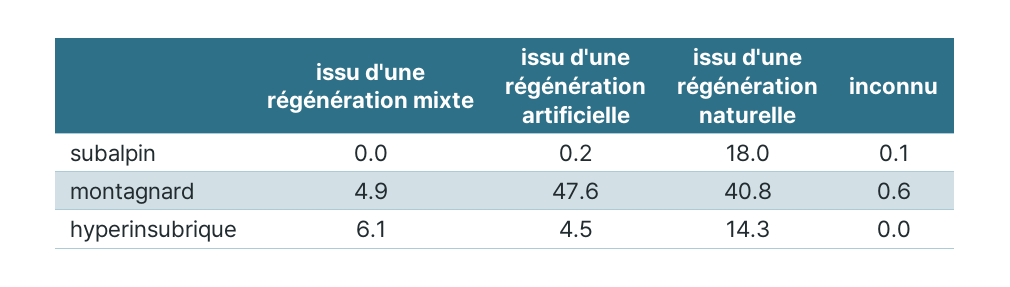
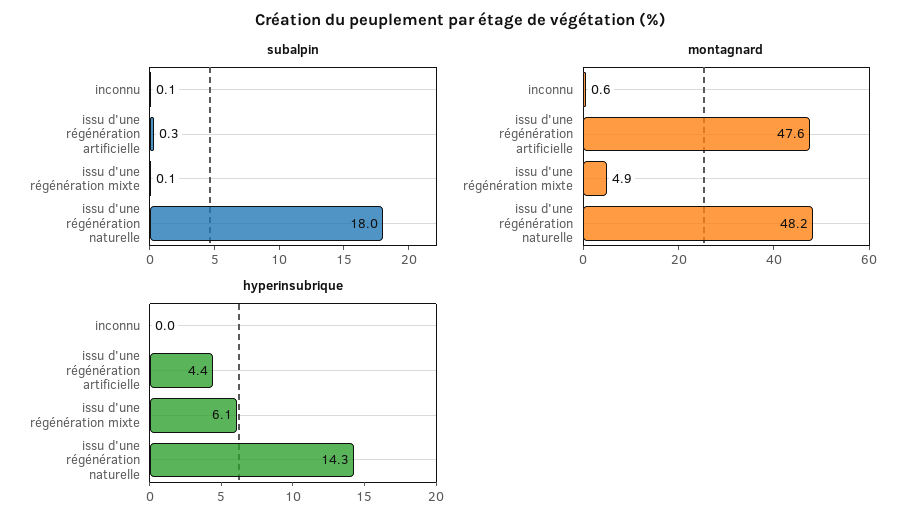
subalpin, issu d'une régénération mixte: 0 -> 0.1
subalpin, issu d'une régénération artificielle: 0.2 -> 0.3
montagnard, issu d'une régénération naturelle: 40.8 -> 48.2
hyperinsubrique, issu d'une régénération artificielle: 4.5 -> 4.4

